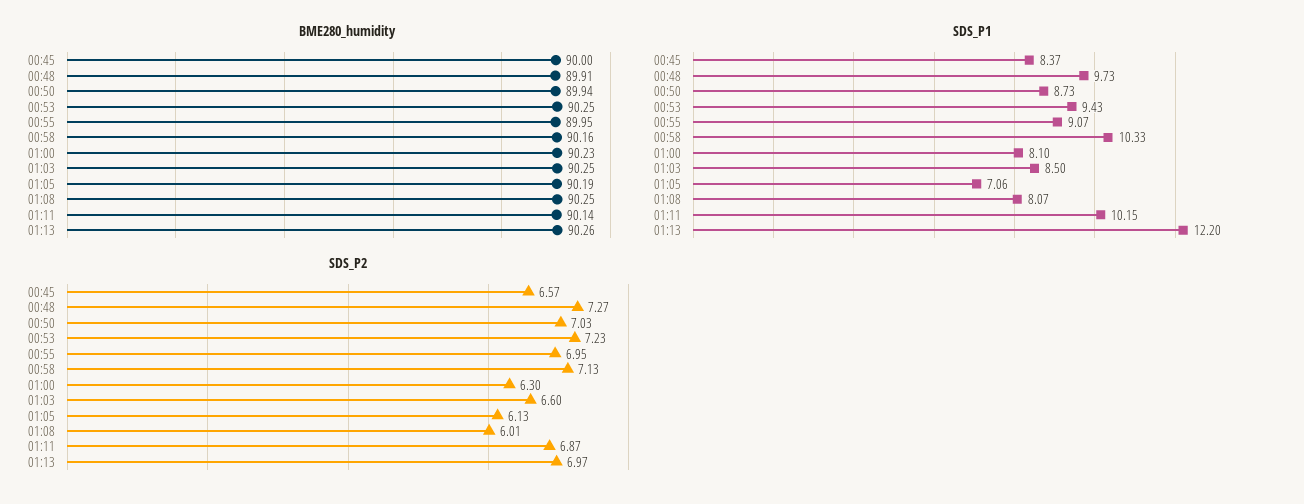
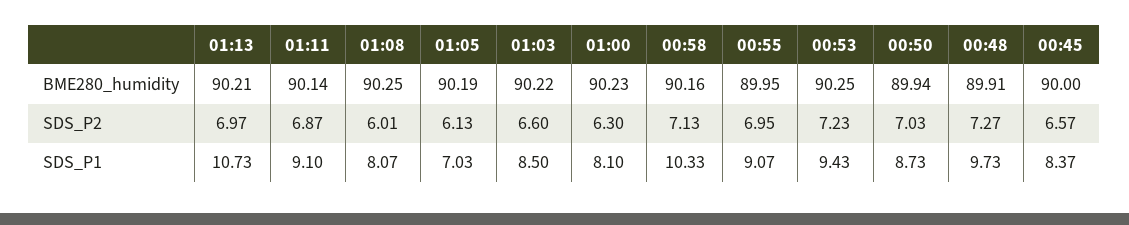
BME280_humidity, 01:03: 90.25 -> 90.22
BME280_humidity, 01:13: 90.26 -> 90.21
SDS_P1, 01:05: 7.06 -> 7.03
SDS_P1, 01:11: 10.15 -> 9.1
SDS_P1, 01:13: 12.2 -> 10.73

